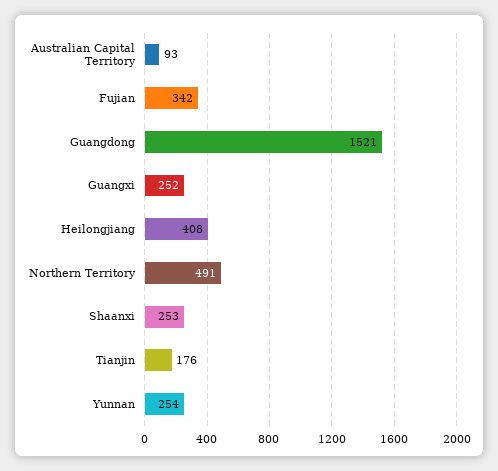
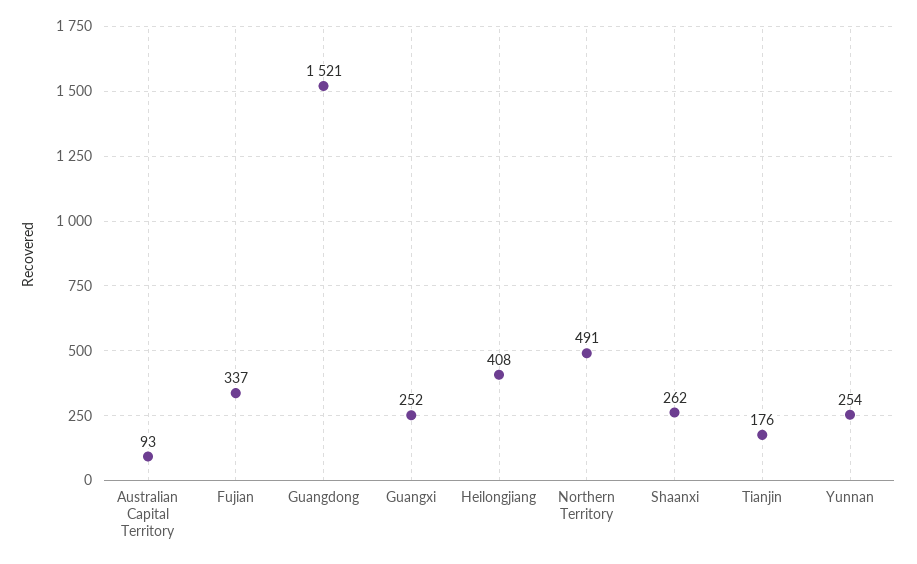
Fujian: 342 -> 337
Shaanxi: 253 -> 262

